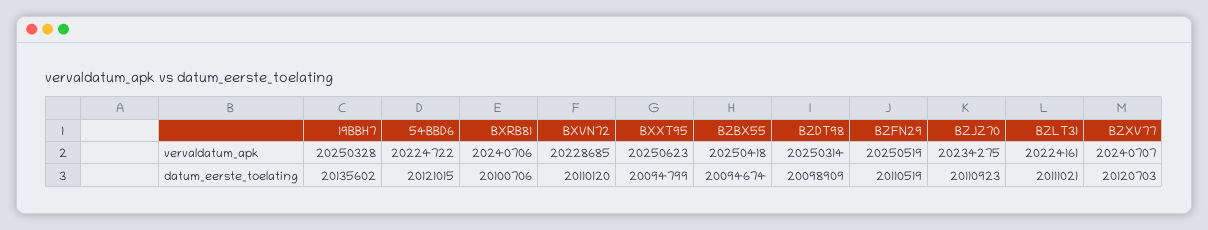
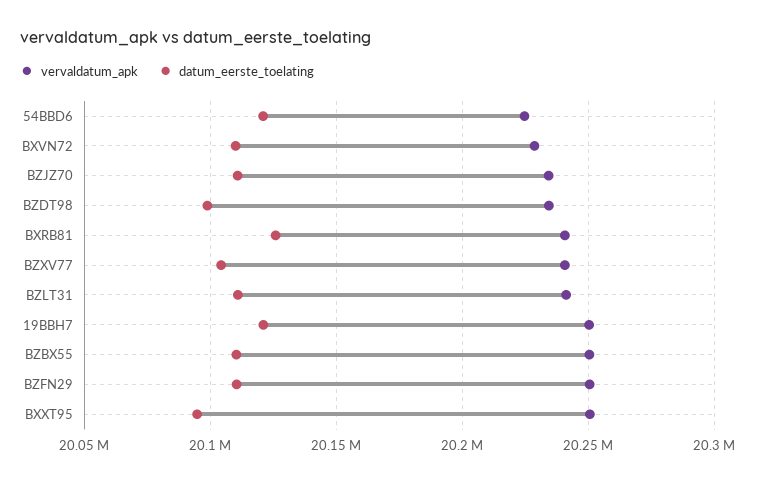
vervaldatum_apk, BZDT98: 20250314 -> 20235000
vervaldatum_apk, BZLT31: 20224161 -> 20240000
datum_eerste_toelating, 19BBH7: 20135602 -> 20120000
datum_eerste_toelating, BXRB81: 20100706 -> 20125000
datum_eerste_toelating, BZBX55: 20094674 -> 20110000
datum_eerste_toelating, BZXV77: 20120703 -> 20105000

